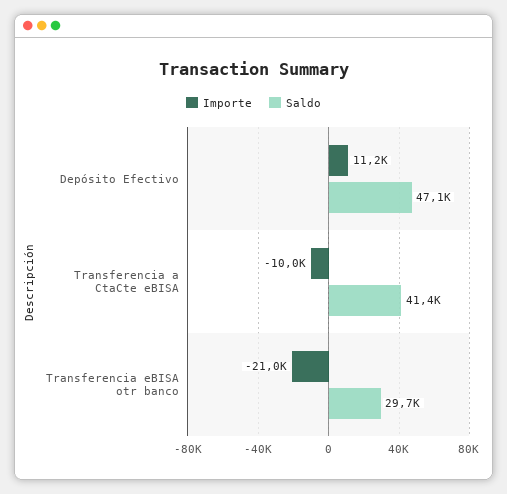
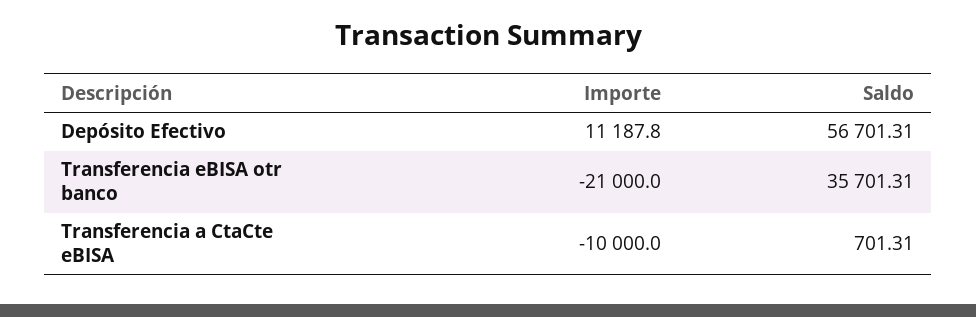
Saldo, Depósito Efectivo: 47100 -> 56701.31
Saldo, Transferencia a CtaCte eBISA: 41400 -> 701.31
Saldo, Transferencia eBISA otr banco: 29700 -> 35701.31

